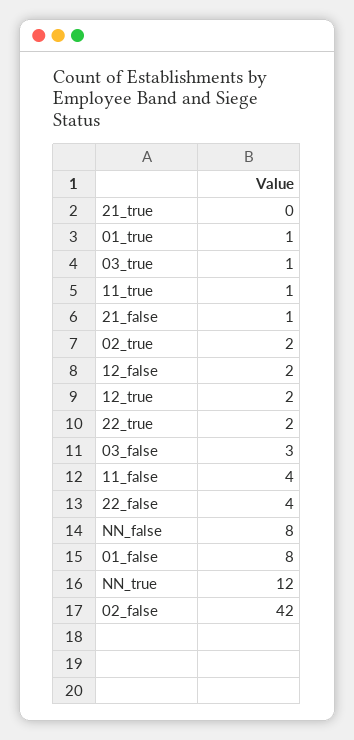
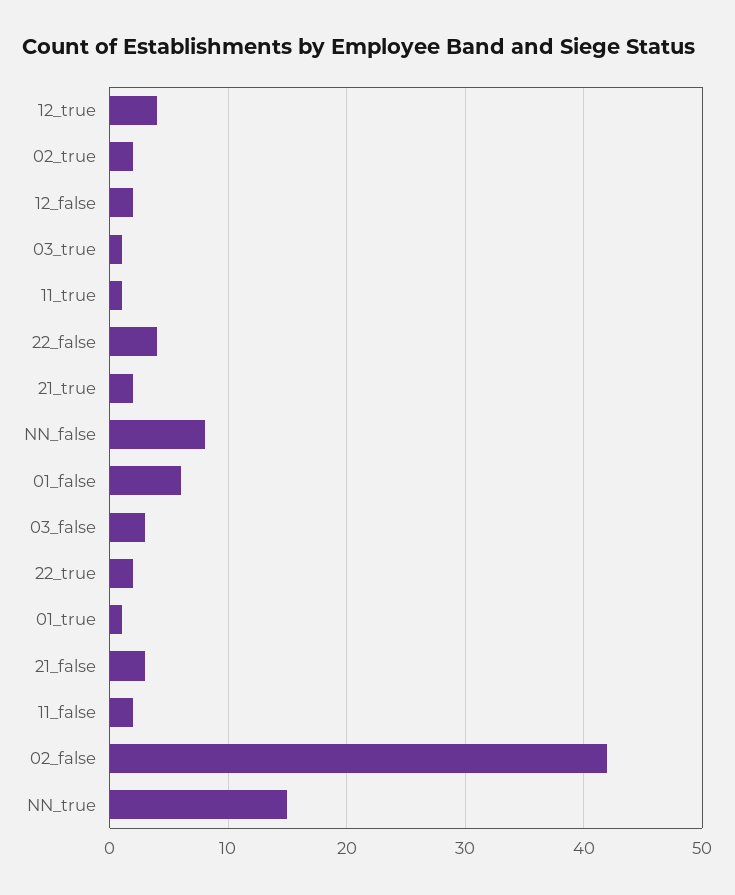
21_true: 0 -> 2
21_false: 1 -> 3
12_true: 2 -> 4
11_false: 4 -> 2
01_false: 8 -> 6
NN_true: 12 -> 15

